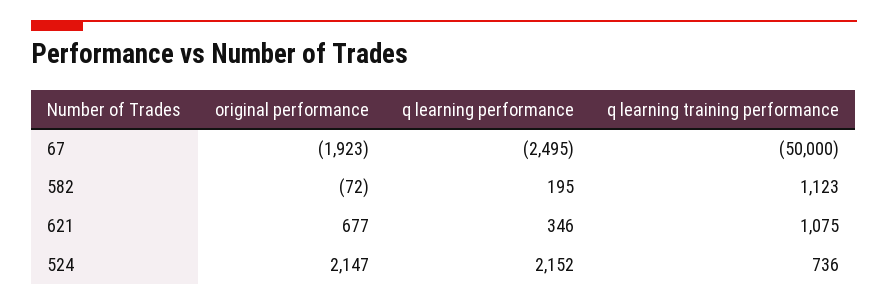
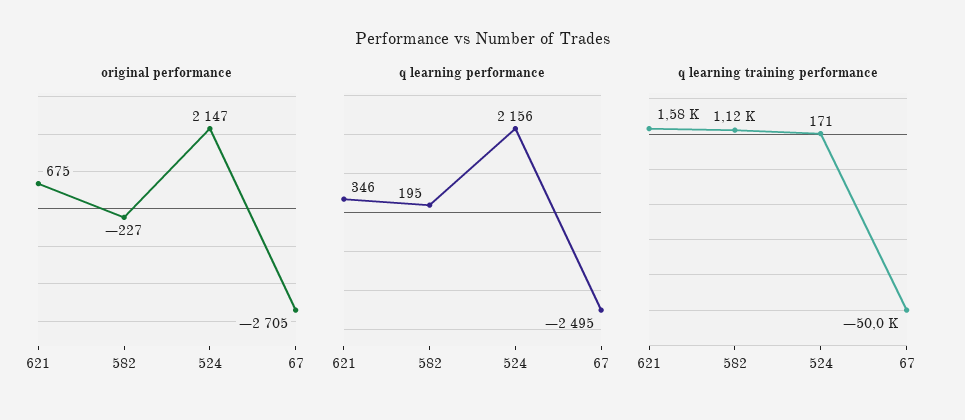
original performance, 67: -1923 -> -2705
original performance, 582: -72 -> -227
original performance, 621: 677 -> 675
q learning training performance, 621: 1075 -> 1580
q learning performance, 524: 2152 -> 2156
q learning training performance, 524: 736 -> 171

